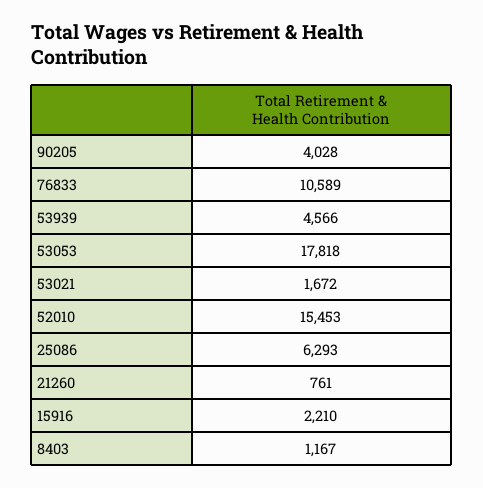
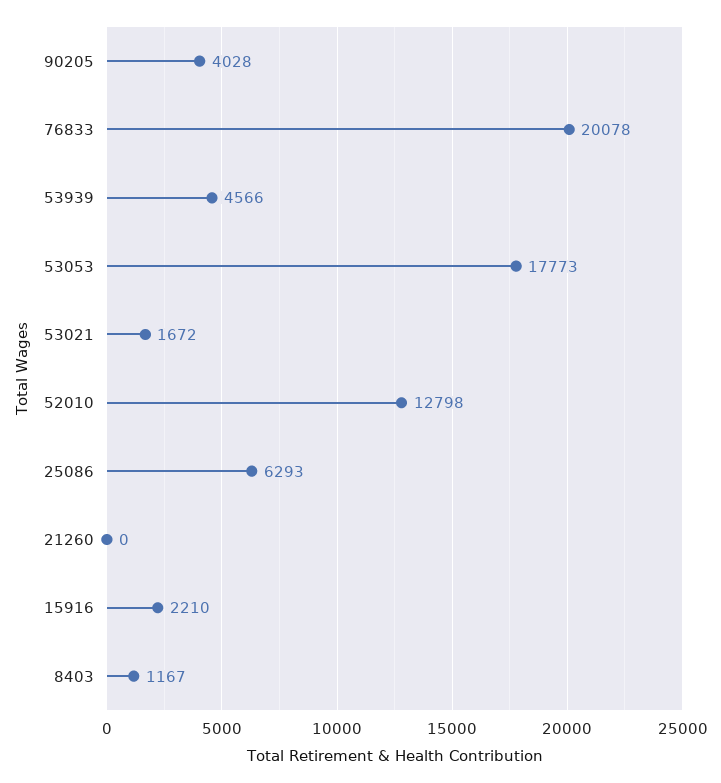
76833: 10589 -> 20078
53053: 17818 -> 17773
52010: 15453 -> 12798
21260: 761 -> 0

